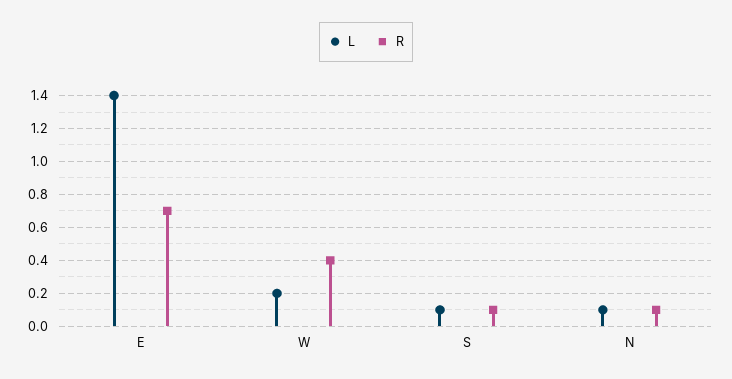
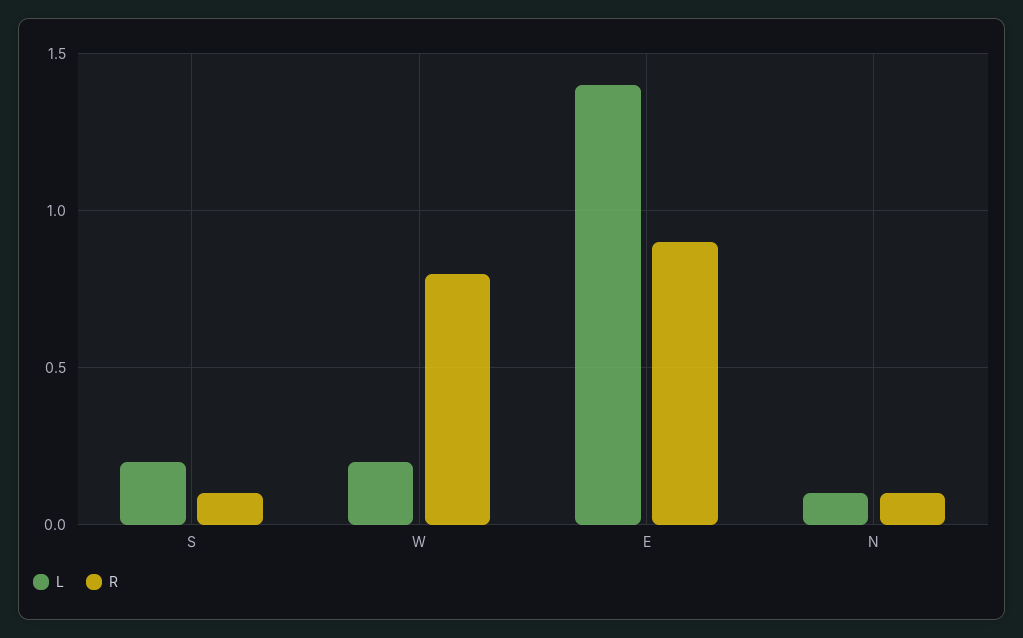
R, E: 0.7 -> 0.9
R, W: 0.4 -> 0.8
L, S: 0.1 -> 0.2

